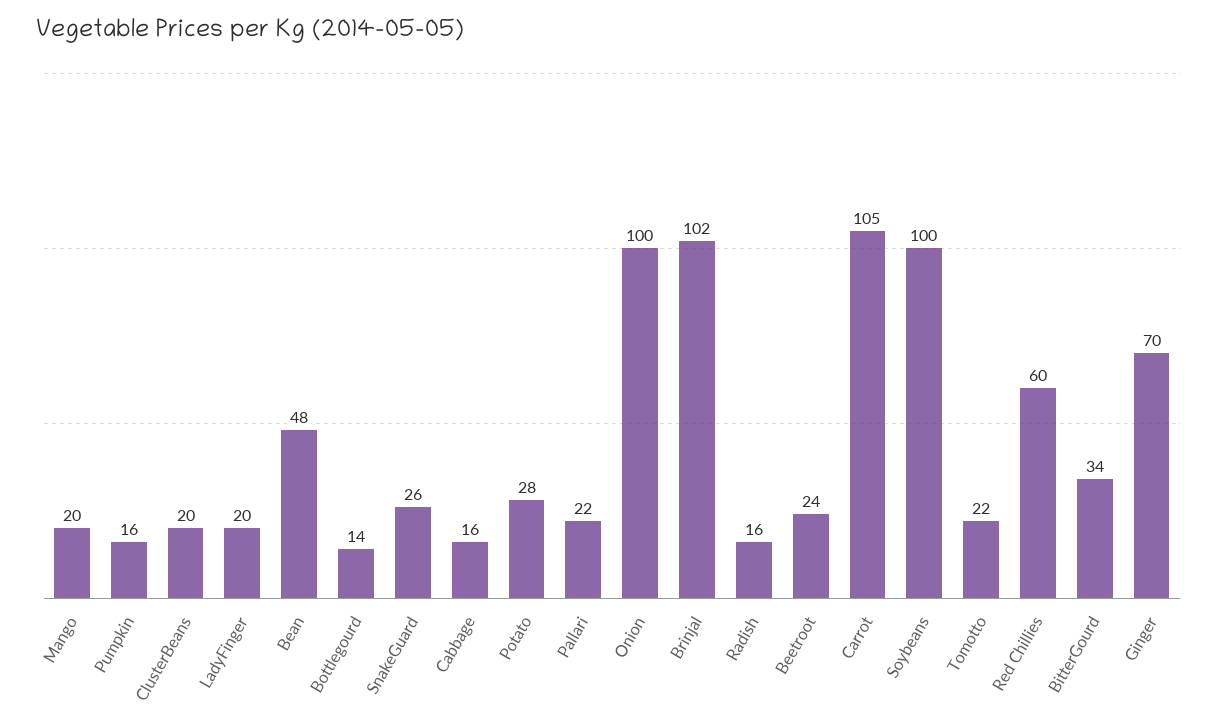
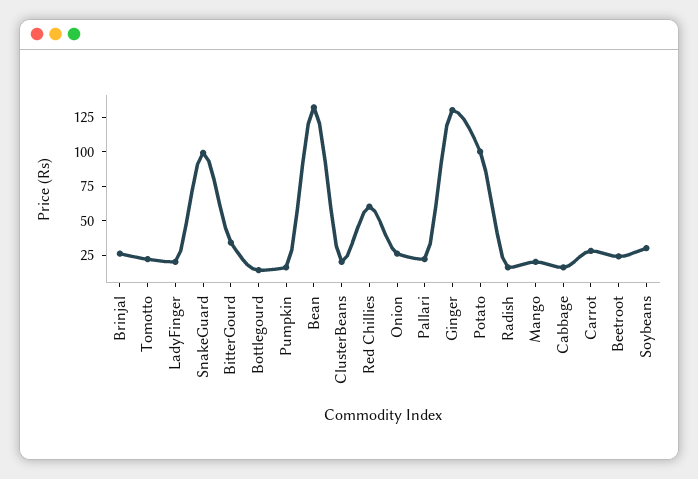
Bean: 48 -> 125
SnakeGuard: 26 -> 100
Potato: 28 -> 100
Onion: 100 -> 25
Brinjal: 102 -> 25
Carrot: 105 -> 25
Soybeans: 100 -> 25
Ginger: 70 -> 125

